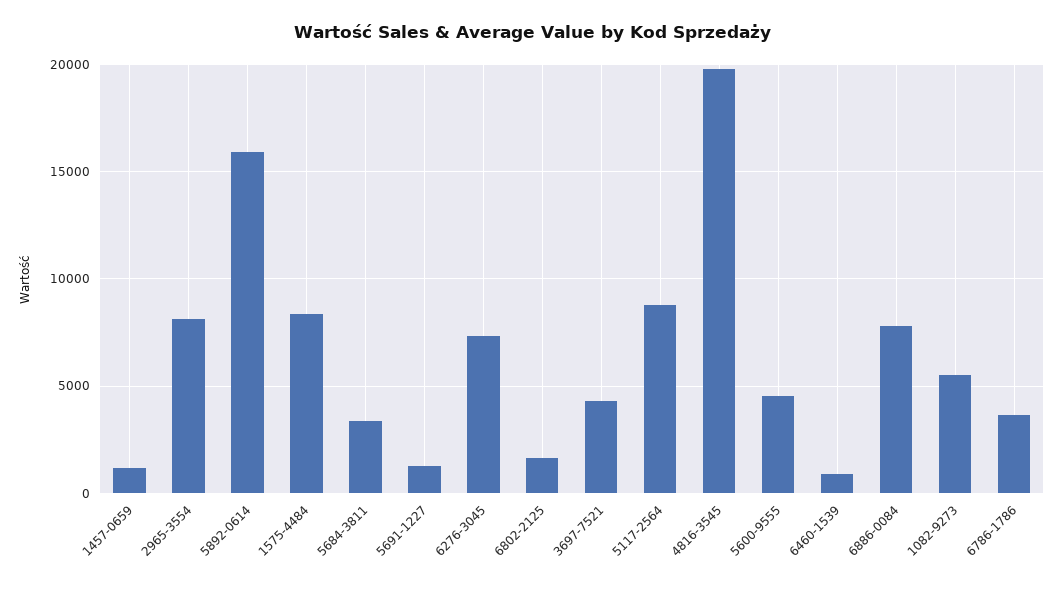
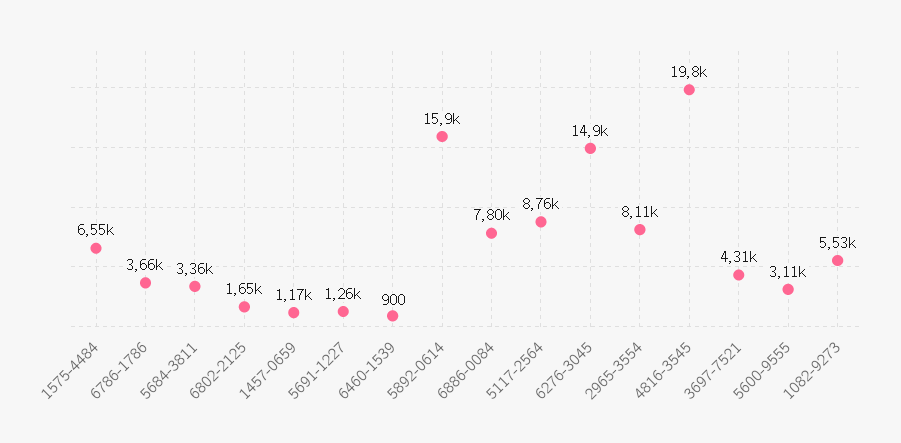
1575-4484: 8500 -> 6550
6276-3045: 7500 -> 14900
5600-9555: 4500 -> 3110

